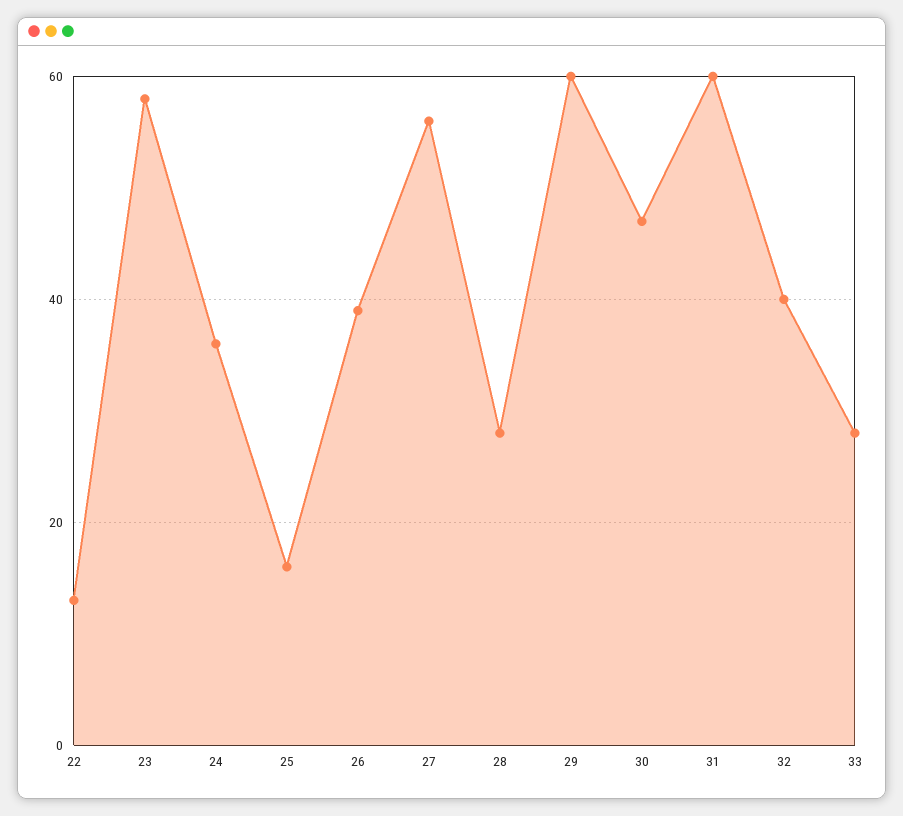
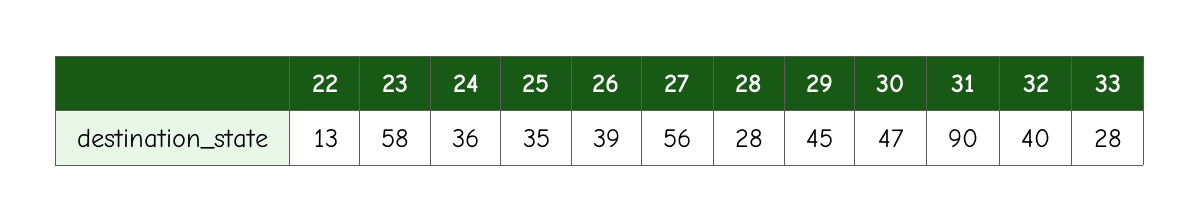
25: 15 -> 35
29: 60 -> 45
31: 60 -> 90

